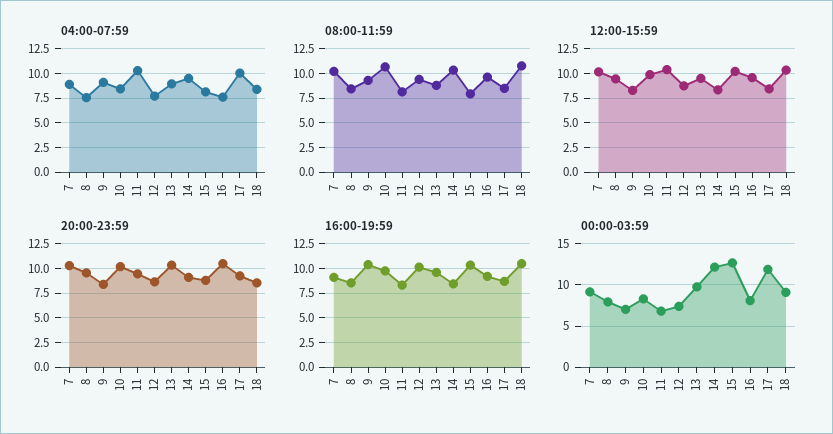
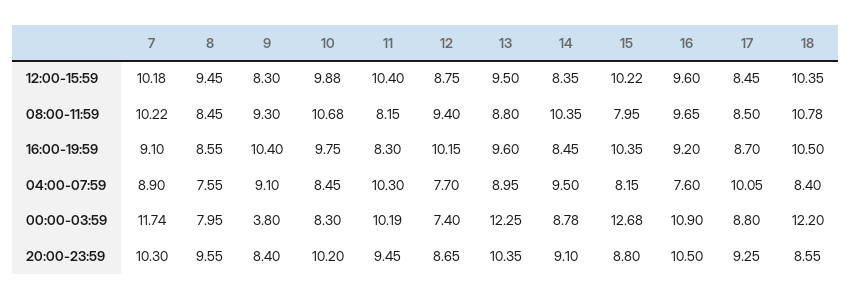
00:00-03:59, 7: 9 -> 11.74
00:00-03:59, 9: 7 -> 3.8
00:00-03:59, 11: 7 -> 10.19
00:00-03:59, 13: 10 -> 12.25
00:00-03:59, 14: 12 -> 8.78
00:00-03:59, 16: 8 -> 10.9
00:00-03:59, 17: 12 -> 8.8
00:00-03:59, 18: 9 -> 12.2

